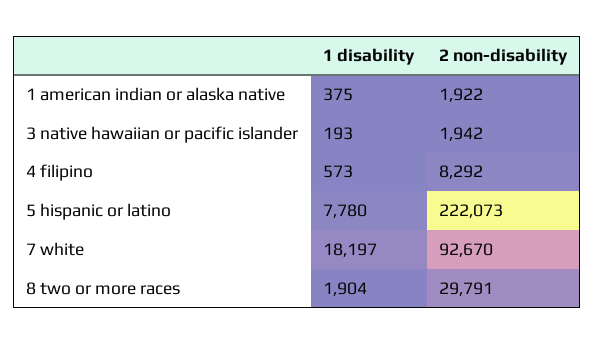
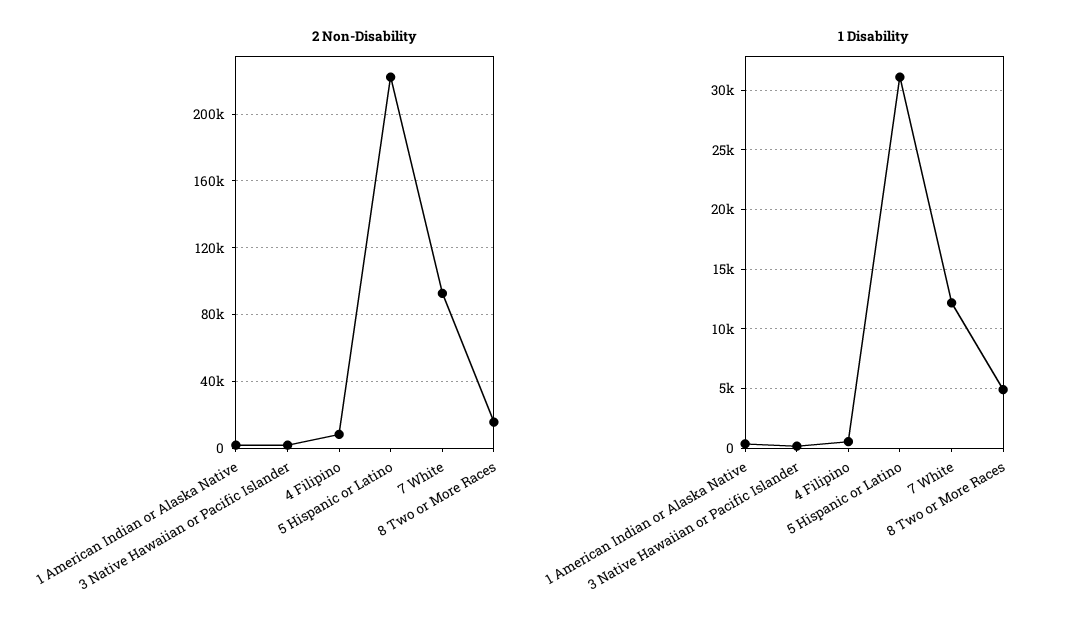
1 disability, 5 hispanic or latino: 7780 -> 31000
1 disability, 7 white: 18197 -> 12000
1 disability, 8 two or more races: 1904 -> 5000
2 non-disability, 8 two or more races: 29791 -> 15000

